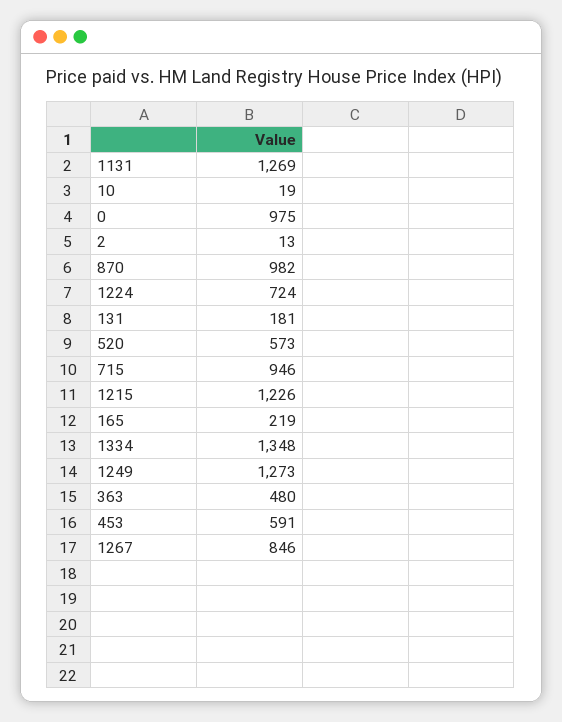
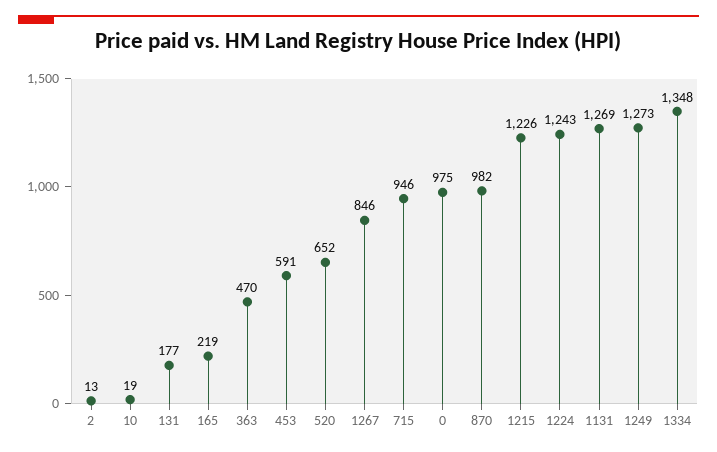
1224: 724 -> 1243
131: 181 -> 177
520: 573 -> 652
363: 480 -> 470

